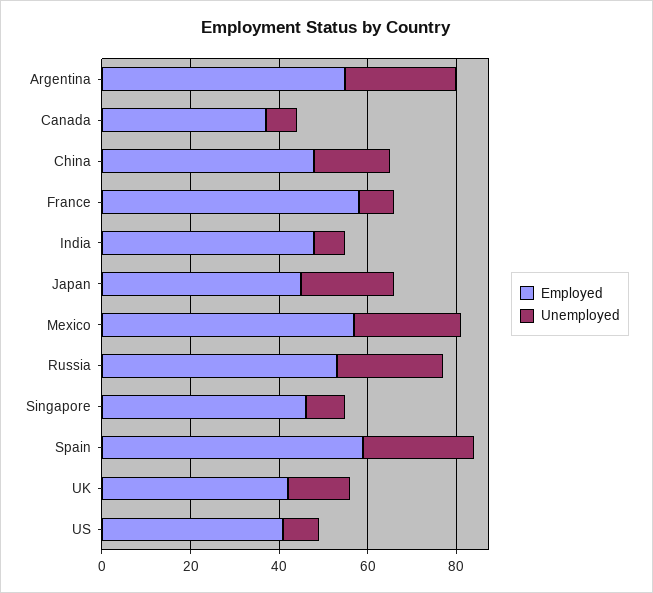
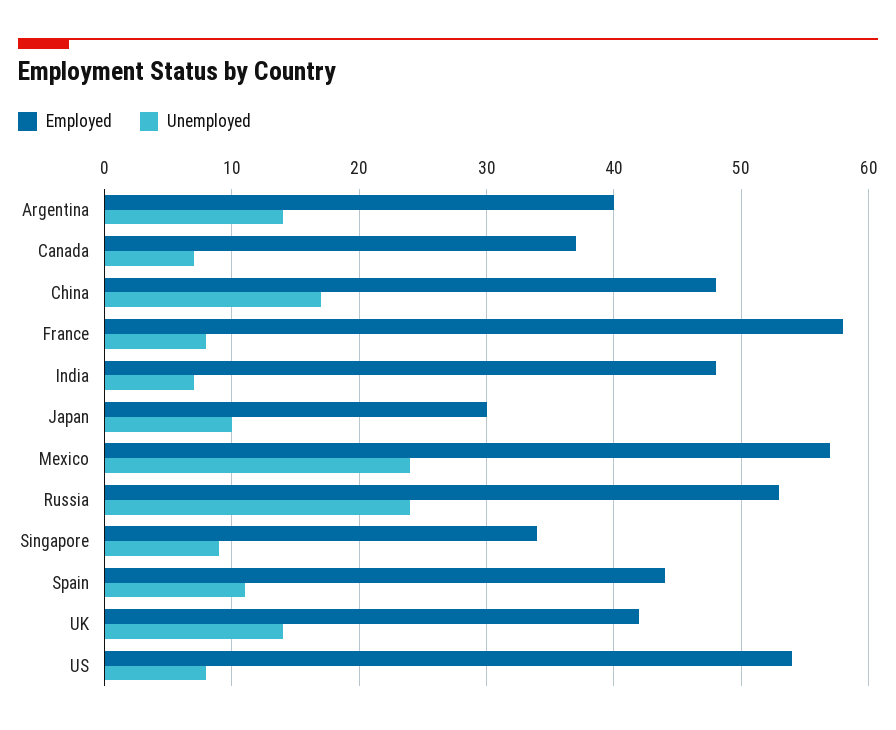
Employed, Argentina: 55 -> 40
Unemployed, Argentina: 25 -> 14
Employed, Japan: 45 -> 30
Unemployed, Japan: 20 -> 10
Employed, Singapore: 45 -> 34
Employed, Spain: 60 -> 44
Unemployed, Spain: 25 -> 11
Employed, US: 40 -> 54

